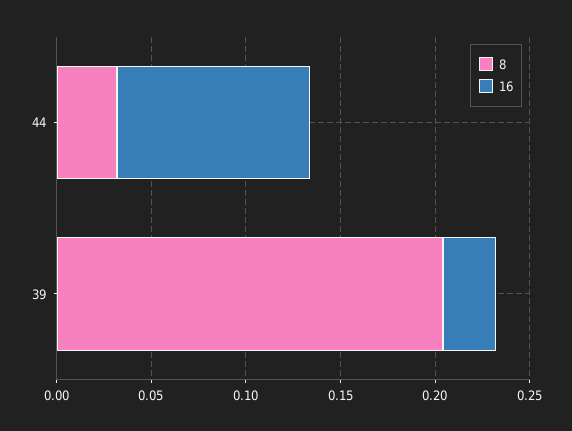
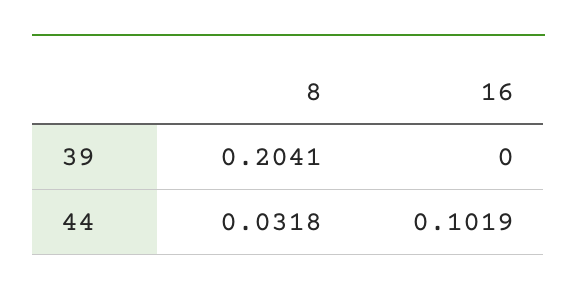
16, 39: 0.03 -> 0

